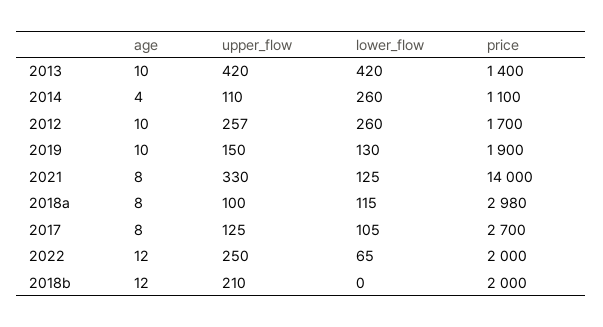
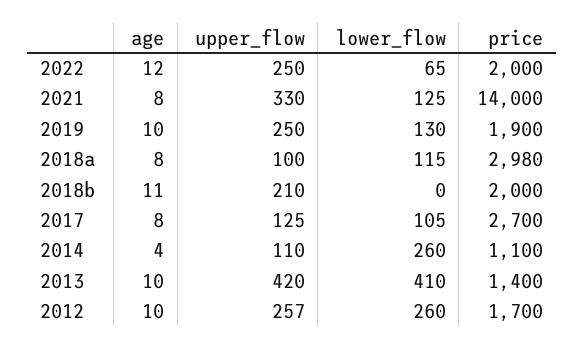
lower_flow, 2013: 420 -> 410
upper_flow, 2019: 150 -> 250
age, 2018b: 12 -> 11

